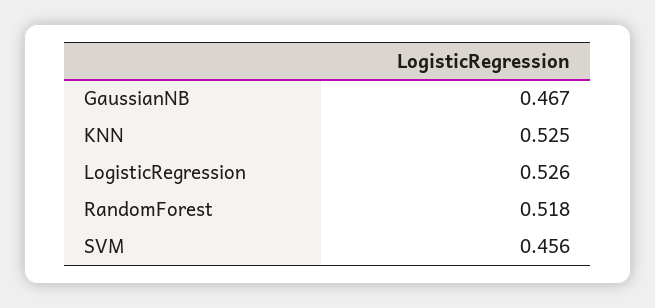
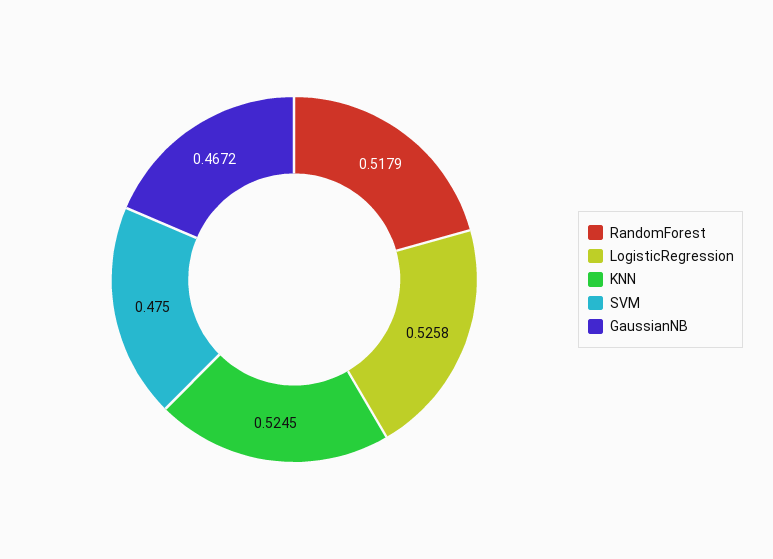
SVM: 0.456 -> 0.475

